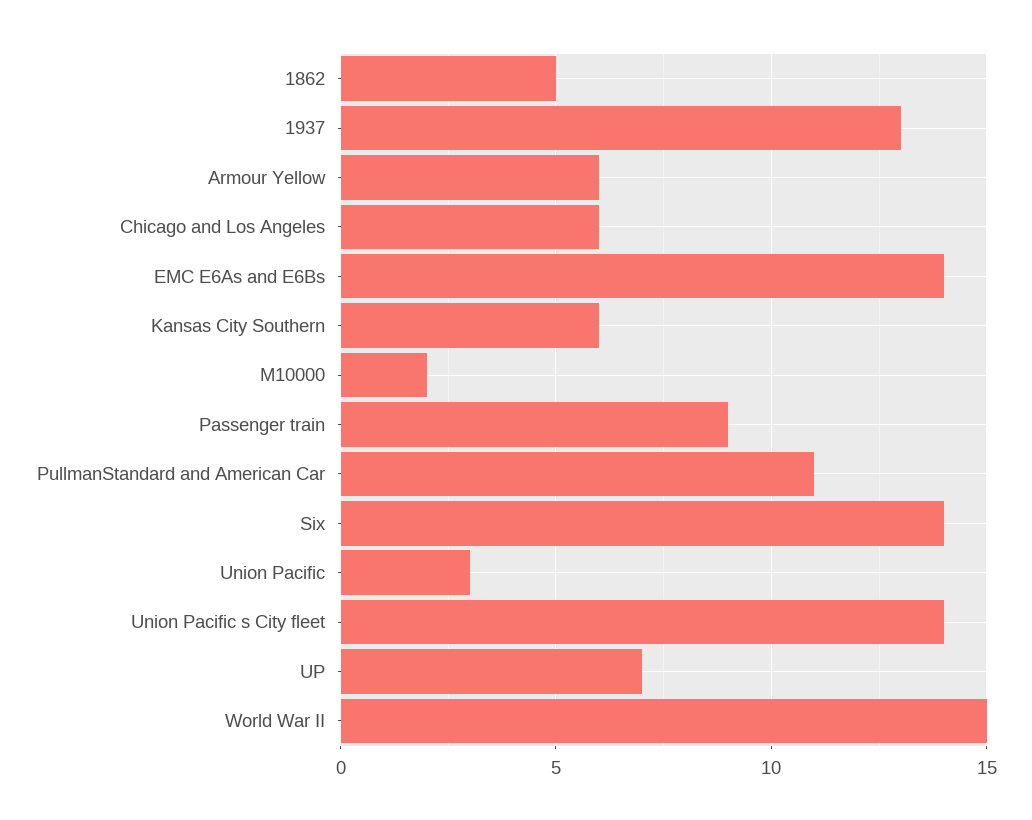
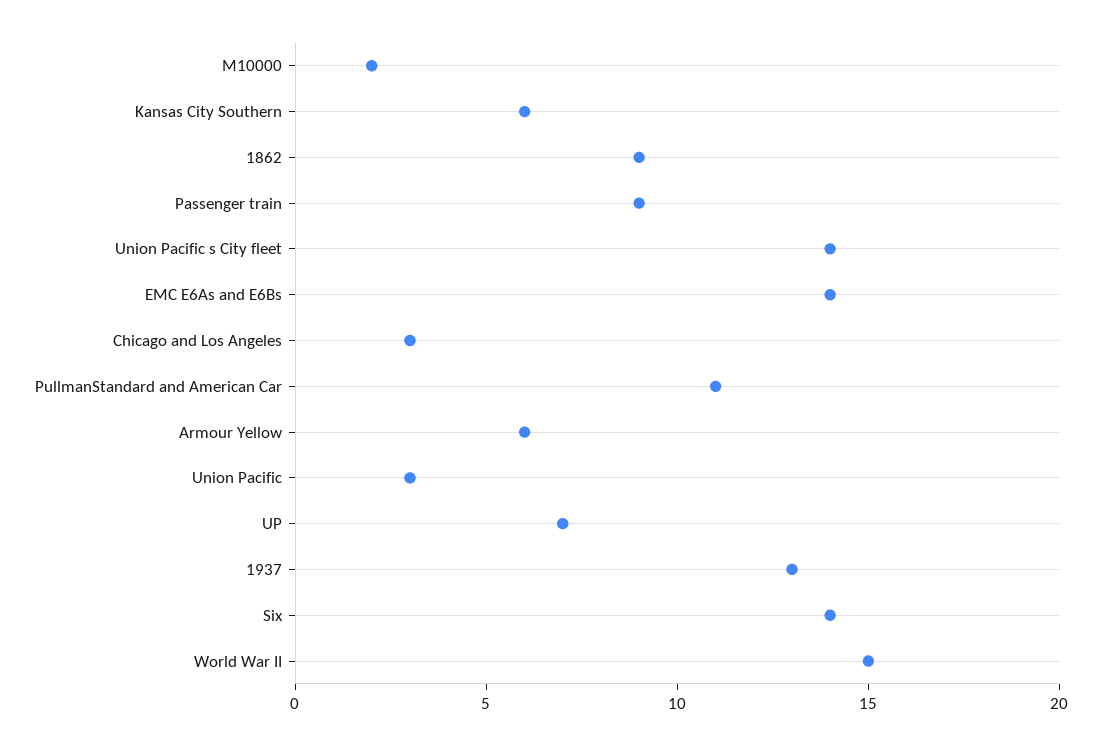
1862: 5 -> 9
Chicago and Los Angeles: 6 -> 3

